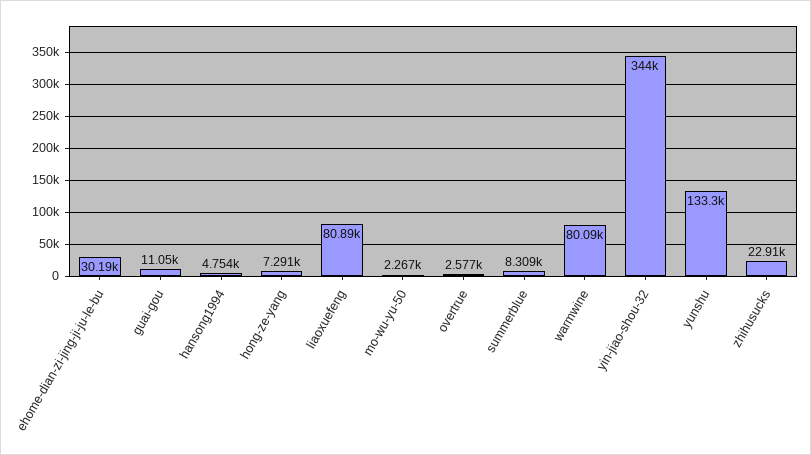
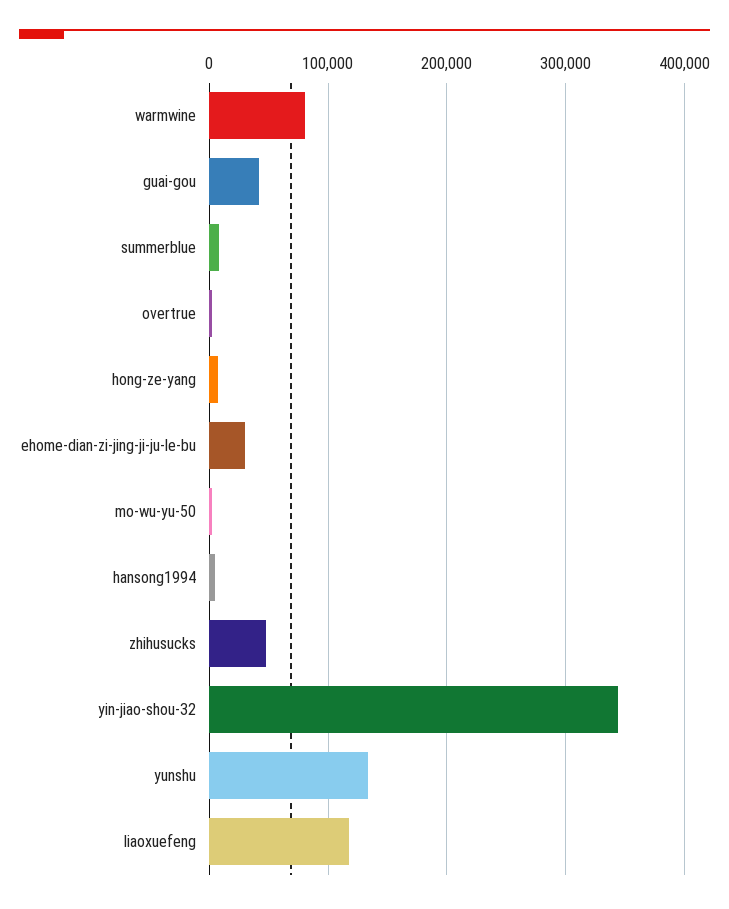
guai-gou: 11050 -> 40000
liaoxuefeng: 80890 -> 120000
zhihusucks: 22910 -> 50000

